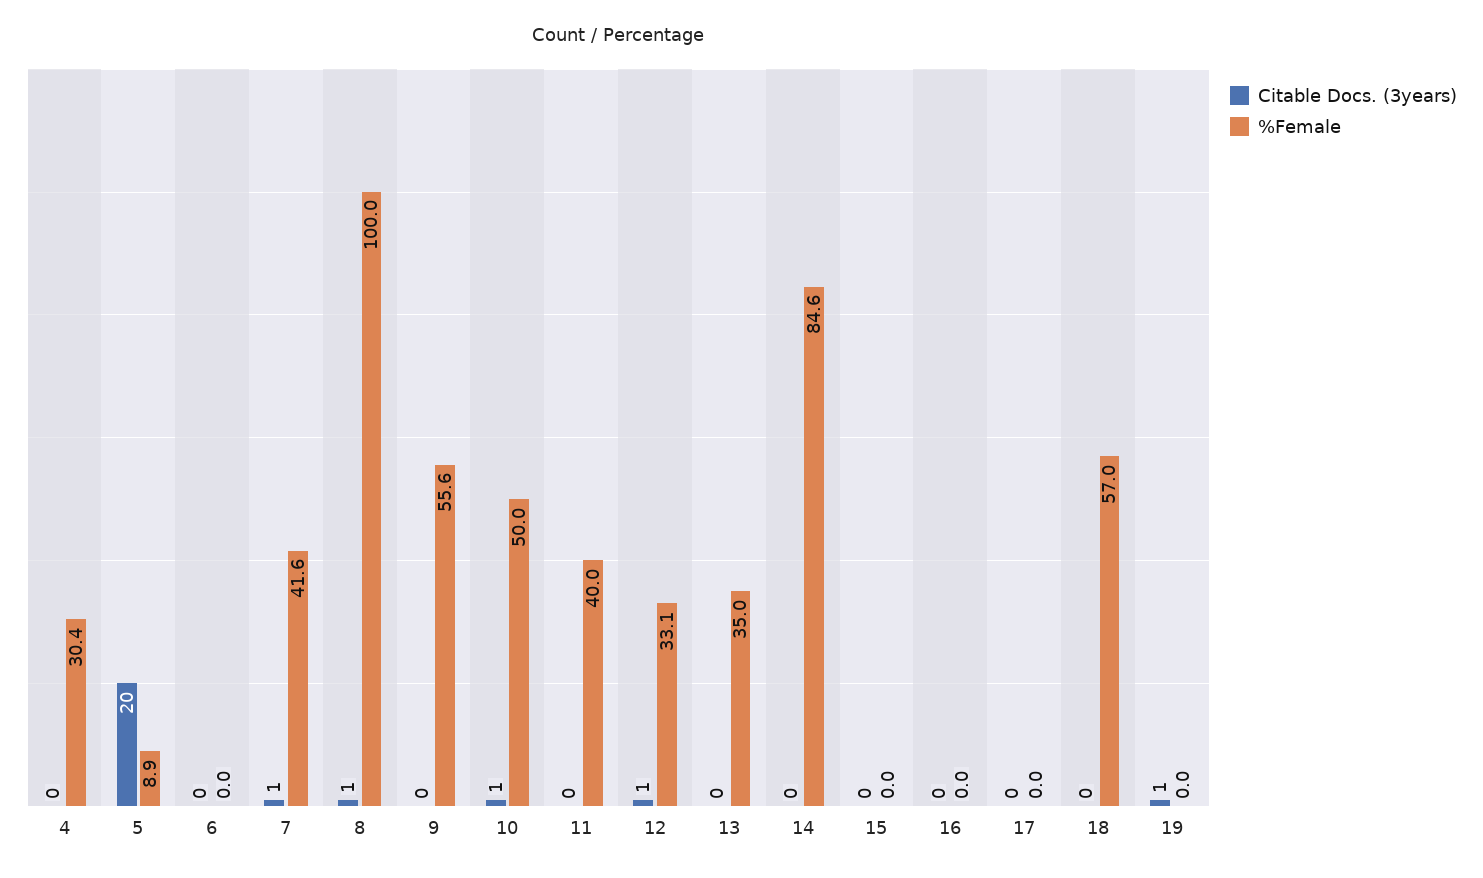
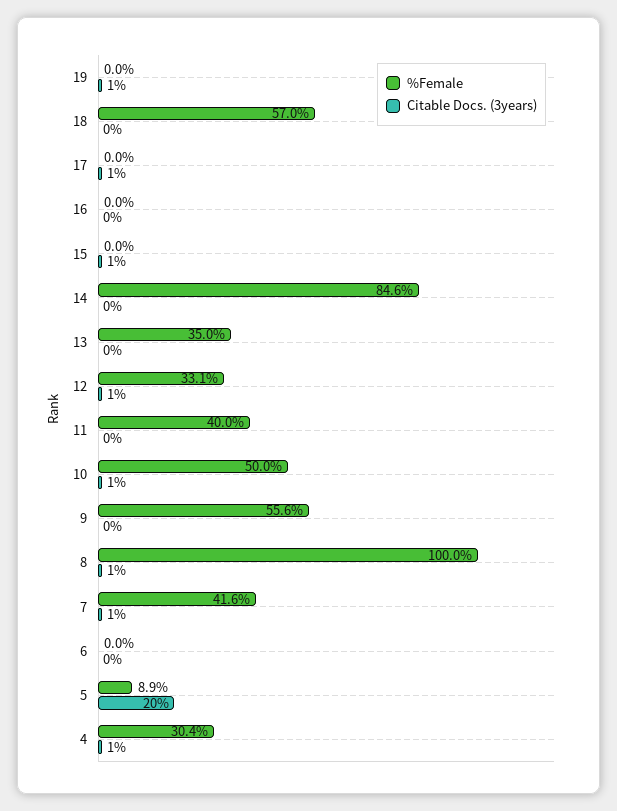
Citable Docs. (3years), 4: 0 -> 1
Citable Docs. (3years), 15: 0 -> 1
Citable Docs. (3years), 17: 0 -> 1

